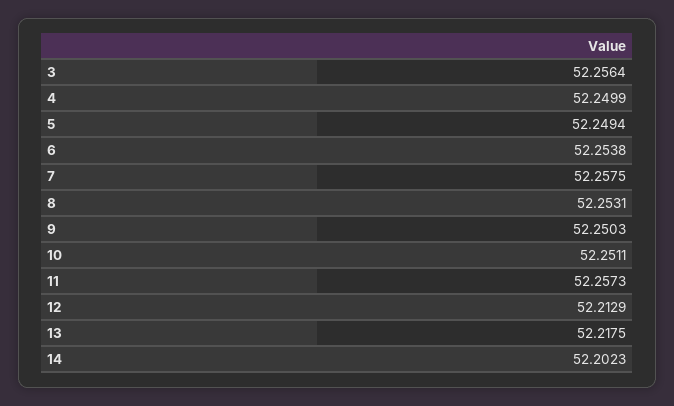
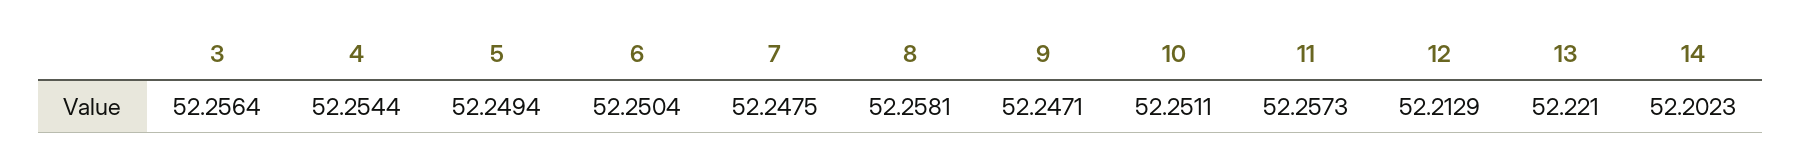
4: 52.2499 -> 52.2544
6: 52.2538 -> 52.2504
7: 52.2575 -> 52.2475
8: 52.2531 -> 52.2581
9: 52.2503 -> 52.2471
13: 52.2175 -> 52.221

